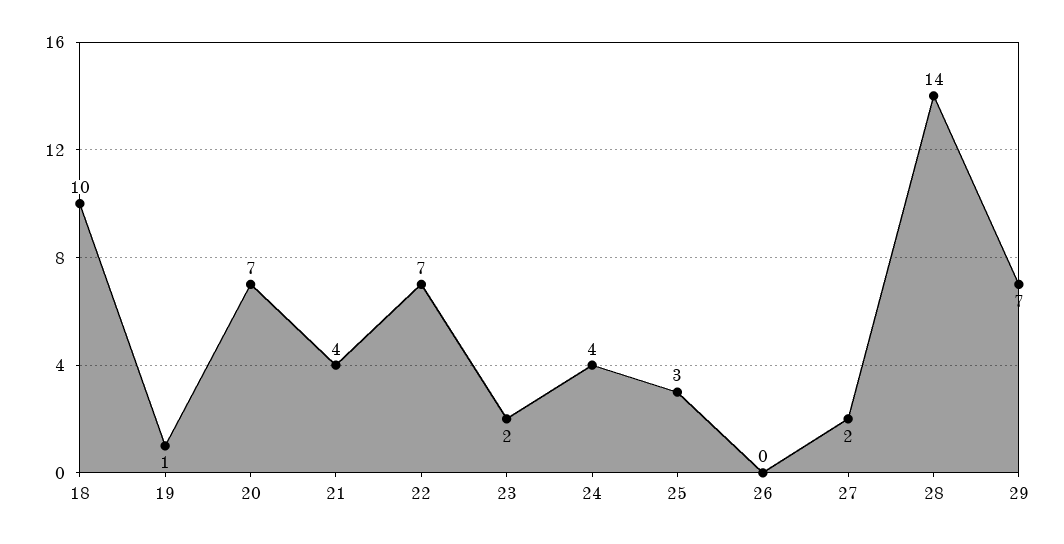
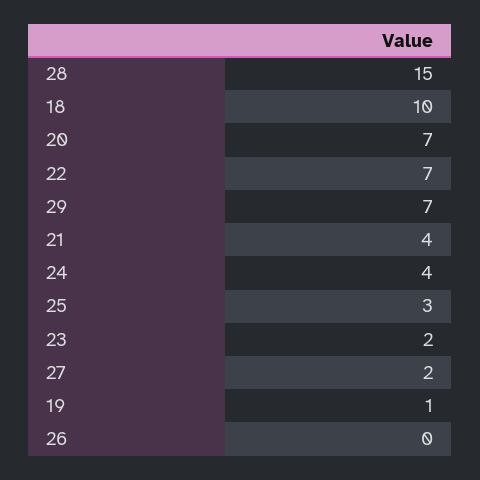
28: 14 -> 15

